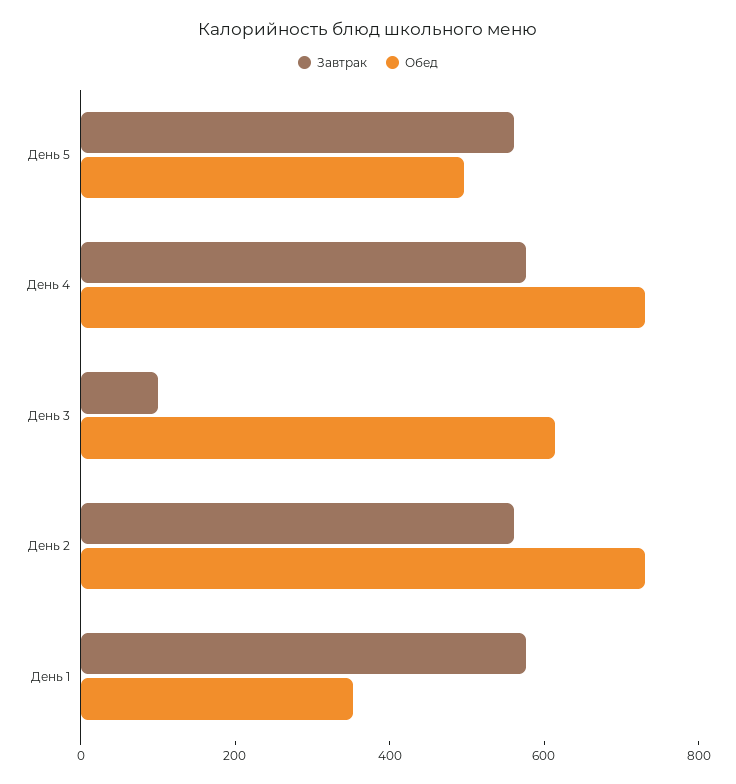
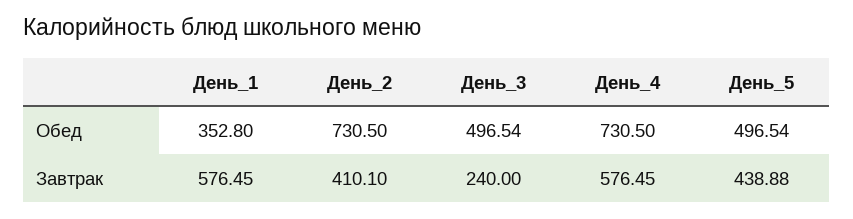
Завтрак, День 5: 550 -> 438.88
Завтрак, День 3: 100 -> 240
Обед, День 3: 600 -> 496.54
Завтрак, День 2: 550 -> 410.1

